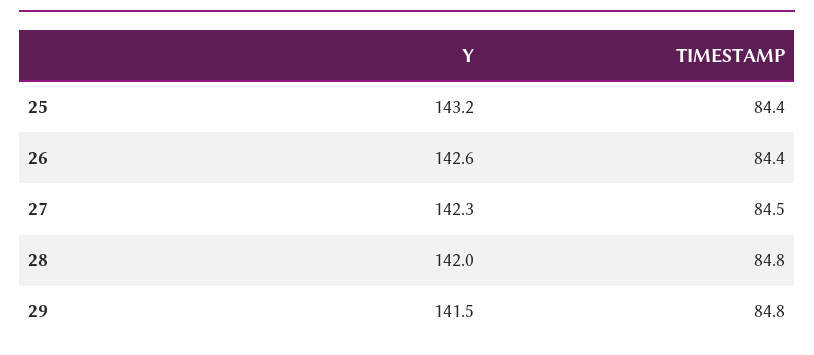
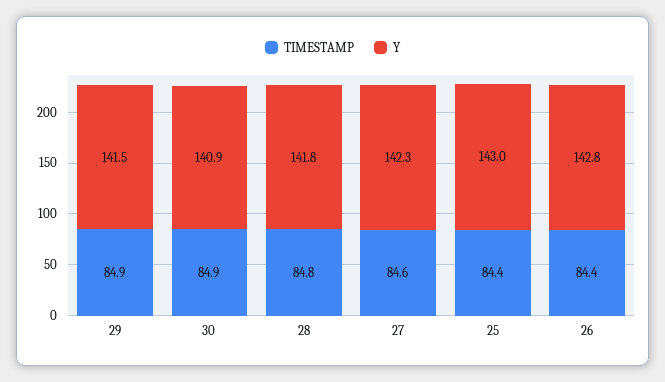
Y, 25: 143.2 -> 143
Y, 26: 142.6 -> 142.8
TIMESTAMP, 27: 84.5 -> 84.6
Y, 28: 142 -> 141.8
TIMESTAMP, 29: 84.8 -> 84.9
TIMESTAMP, 30: none -> 84.9
Y, 30: none -> 140.9

